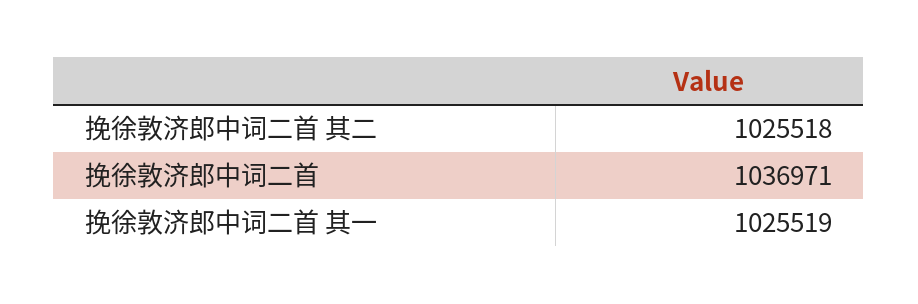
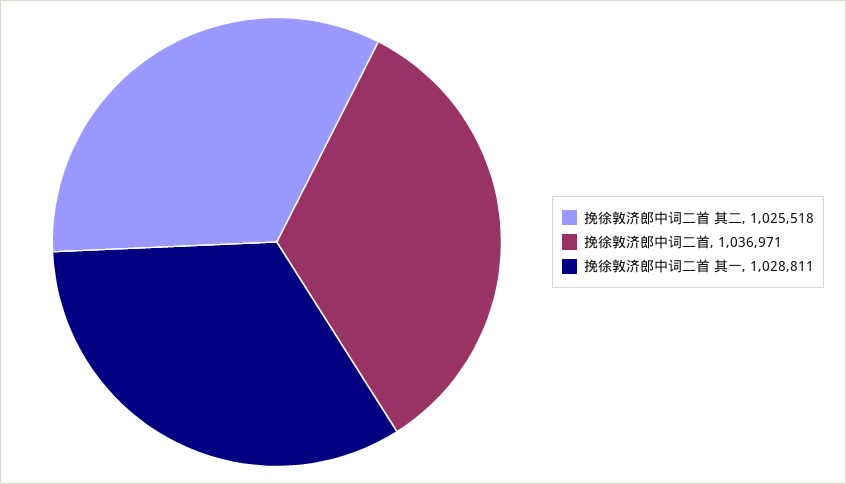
挽徐敦济郎中词二首 其一: 1025519 -> 1028811

